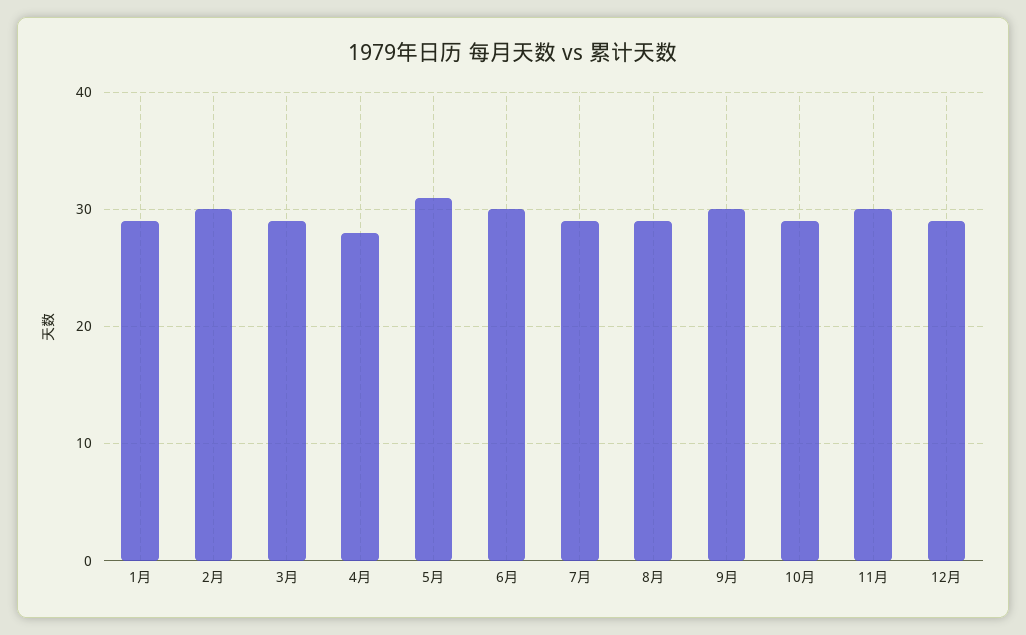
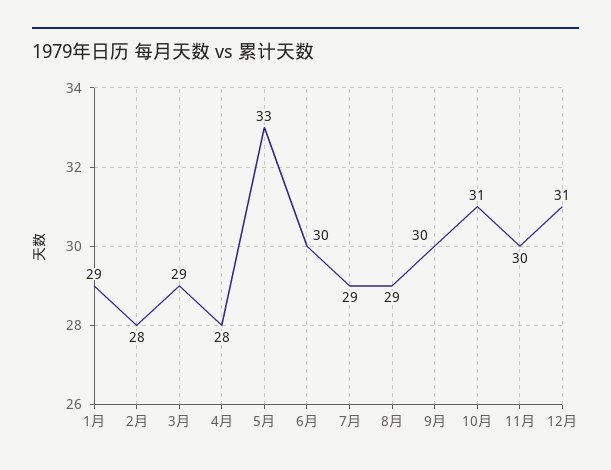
2月: 30 -> 28
5月: 31 -> 33
10月: 29 -> 31
12月: 29 -> 31

